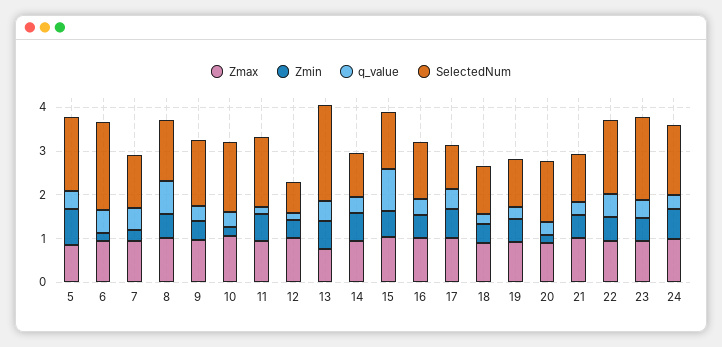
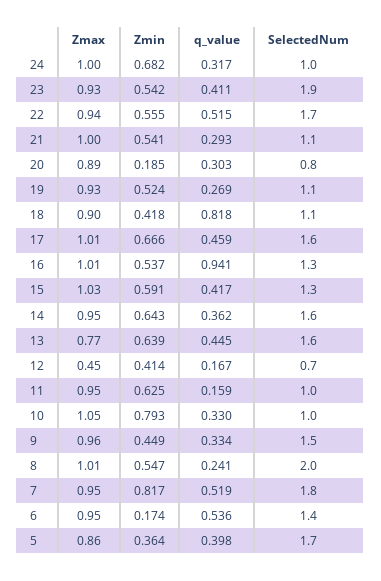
Zmin, 5: 0.8 -> 0.364
SelectedNum, 6: 2 -> 1.4
Zmin, 7: 0.2 -> 0.817
SelectedNum, 7: 1.2 -> 1.8
q_value, 8: 0.8 -> 0.241
SelectedNum, 8: 1.4 -> 2
Zmin, 10: 0.2 -> 0.793
SelectedNum, 10: 1.6 -> 1
SelectedNum, 11: 1.6 -> 1
Zmax, 12: 1 -> 0.45
SelectedNum, 13: 2.2 -> 1.6
SelectedNum, 14: 1 -> 1.6
q_value, 15: 1 -> 0.417
q_value, 16: 0.4 -> 0.941
SelectedNum, 17: 1 -> 1.6
q_value, 18: 0.2 -> 0.818
SelectedNum, 20: 1.4 -> 0.8
SelectedNum, 24: 1.6 -> 1

